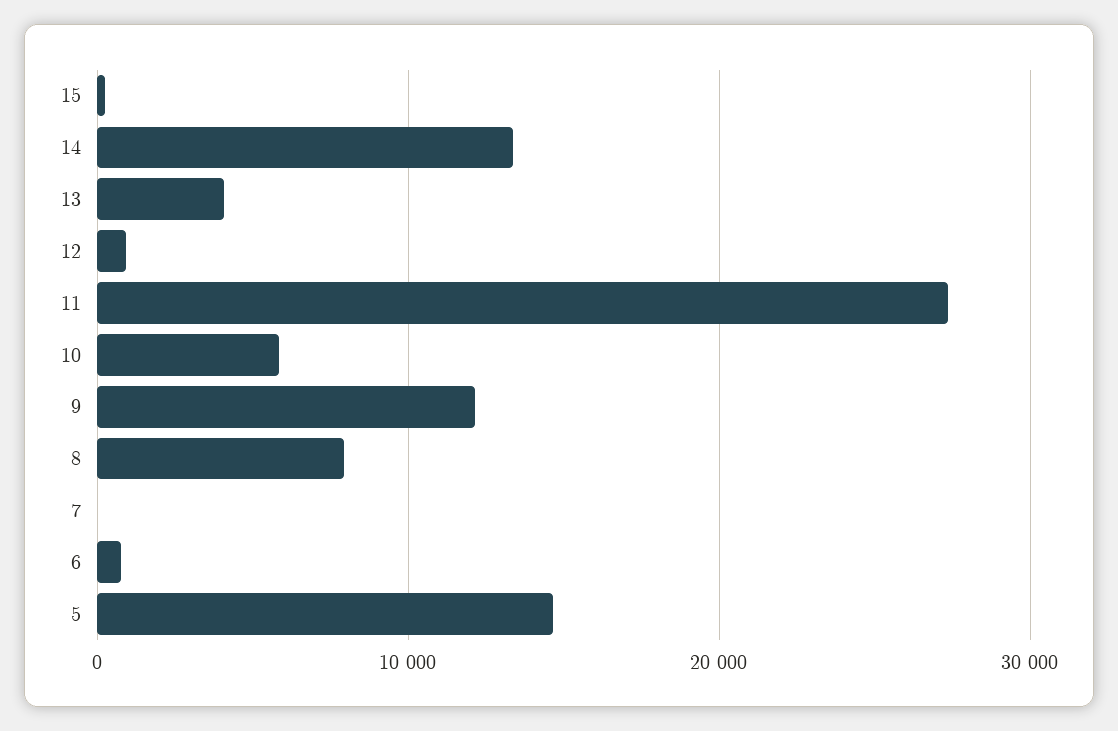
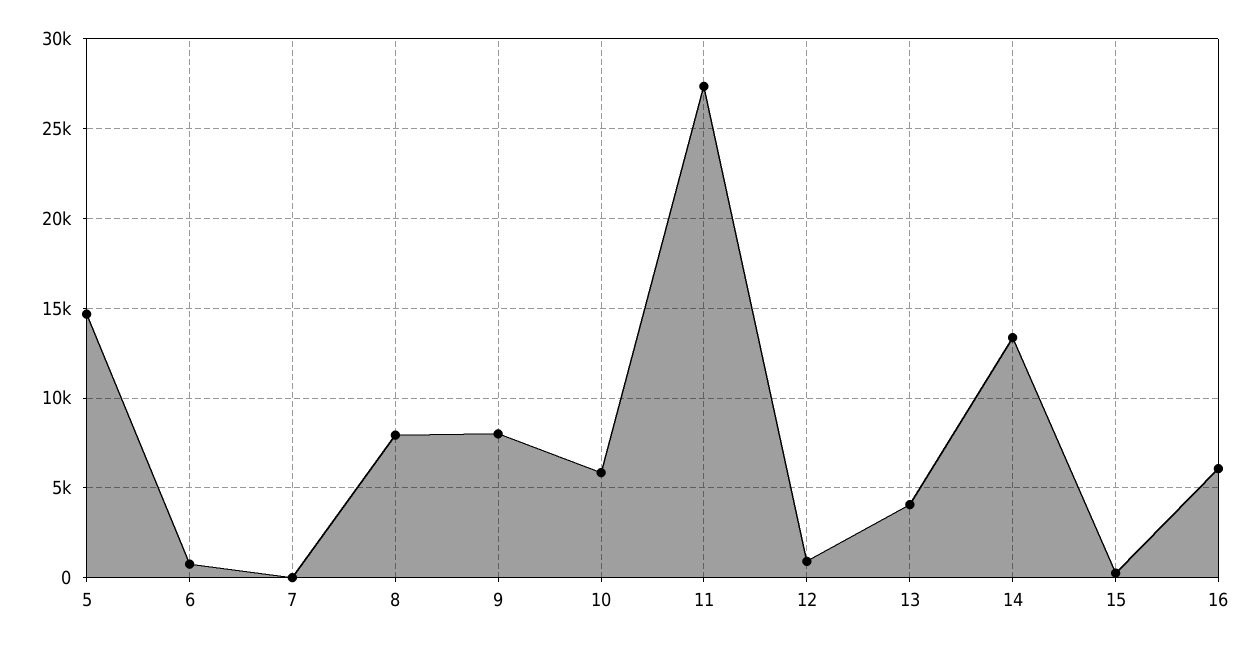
9: 12000 -> 8000
16: none -> 6000

